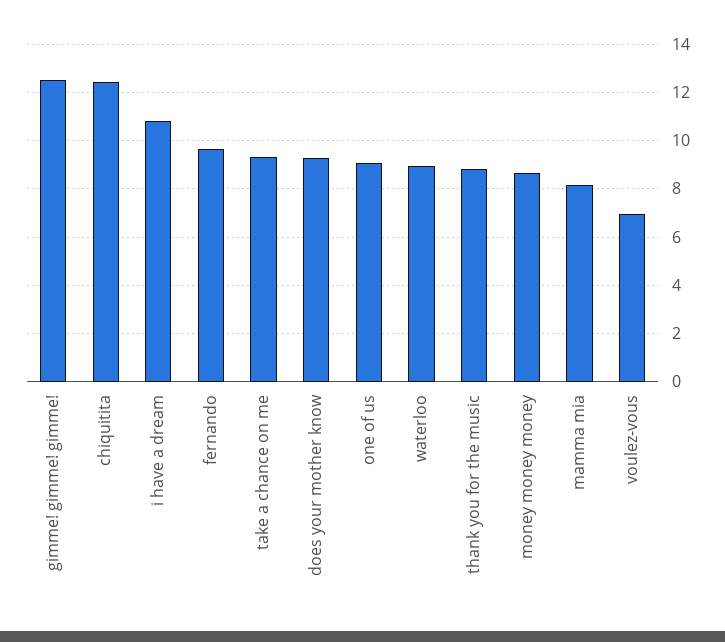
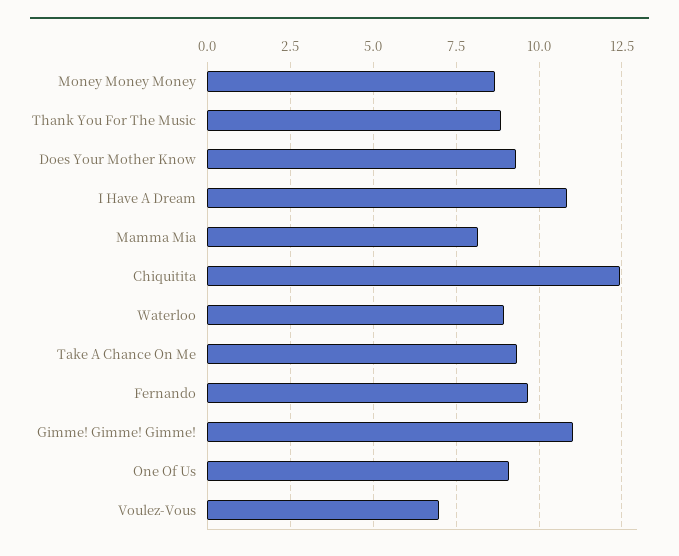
gimme! gimme! gimme!: 12.5 -> 11

